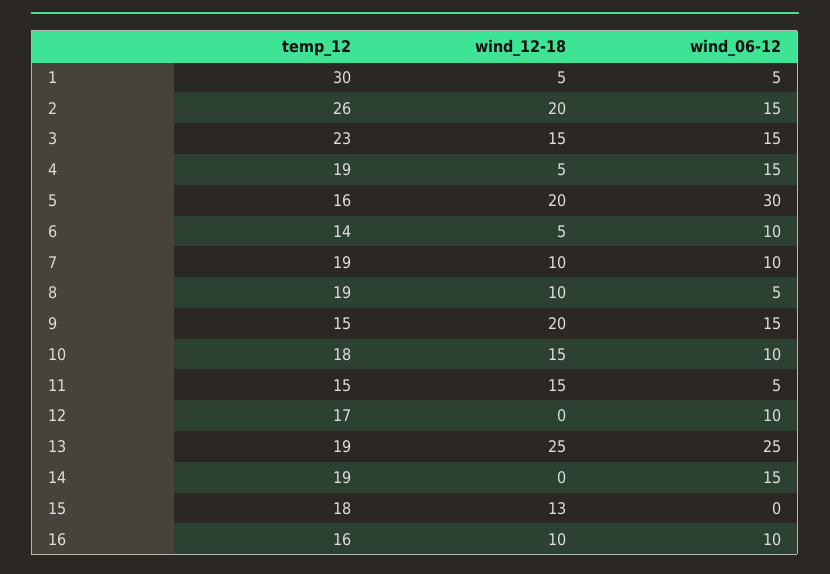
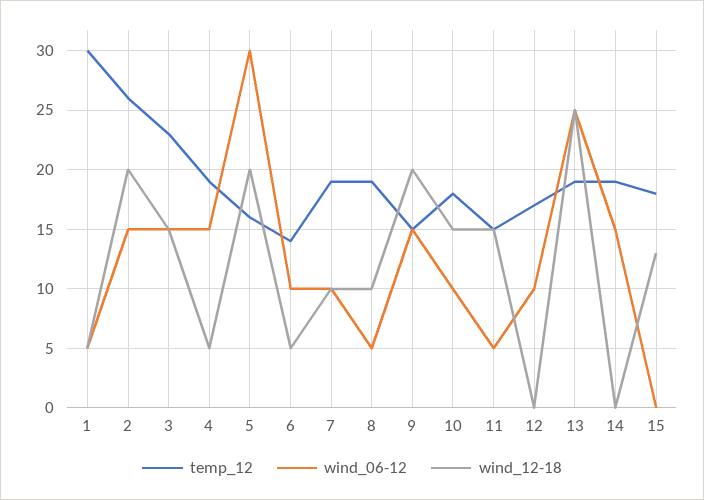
temp_12, 16: 16 -> none
wind_12-18, 16: 10 -> none
wind_06-12, 16: 10 -> none

